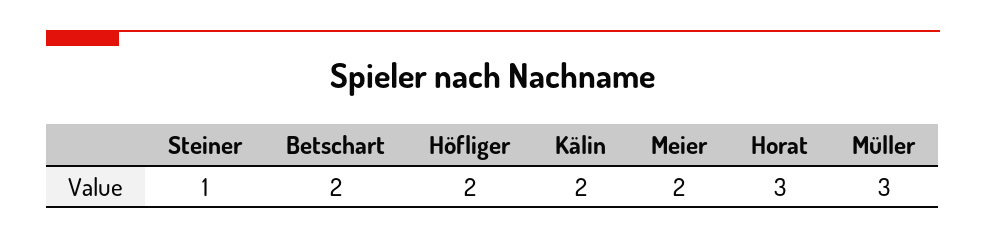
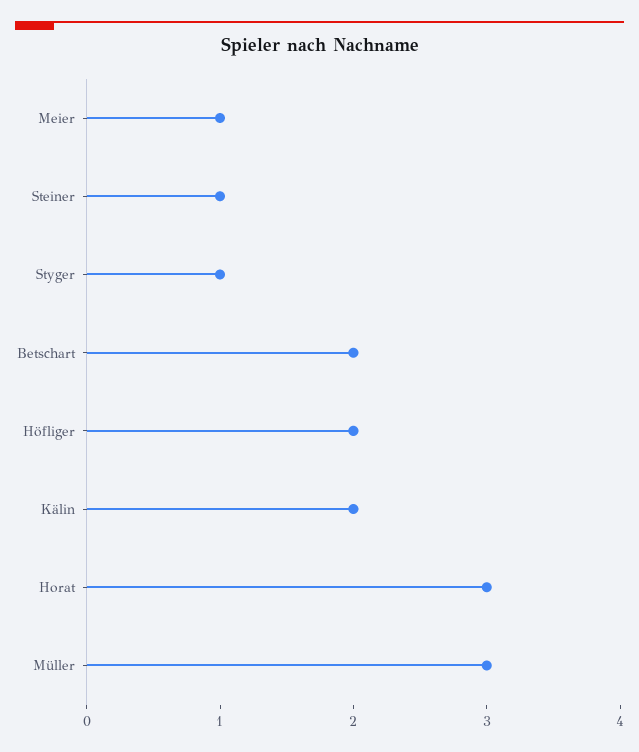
Meier: 2 -> 1
Styger: none -> 1

